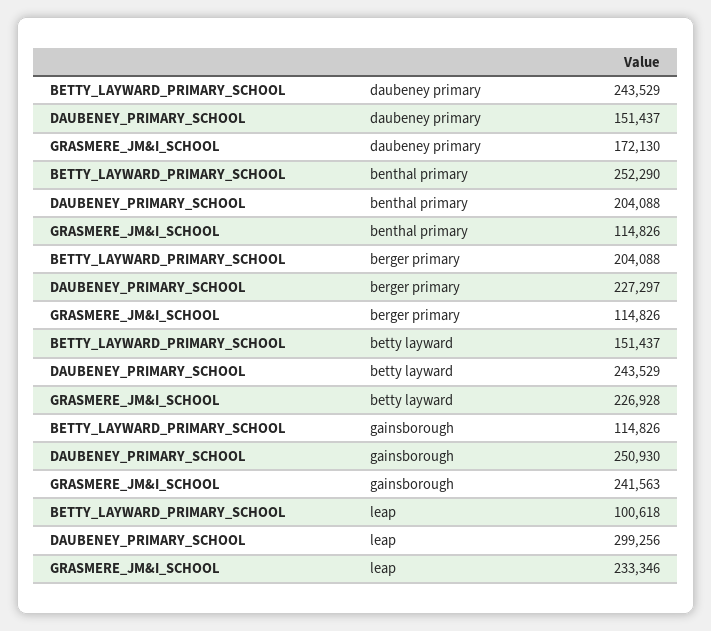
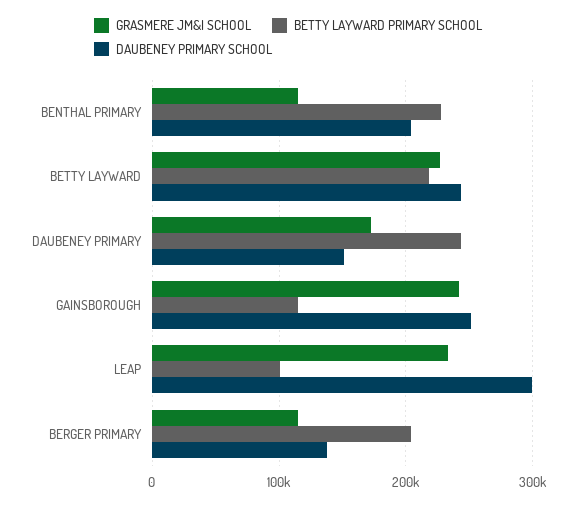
BETTY_LAYWARD_PRIMARY_SCHOOL, benthal primary: 252290 -> 230000
DAUBENEY_PRIMARY_SCHOOL, berger primary: 227297 -> 140000
BETTY_LAYWARD_PRIMARY_SCHOOL, betty layward: 151437 -> 220000

